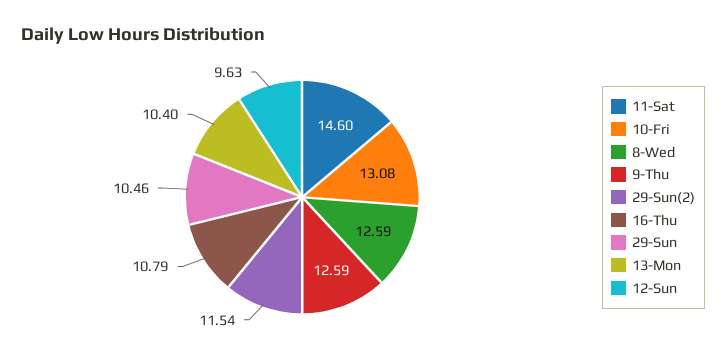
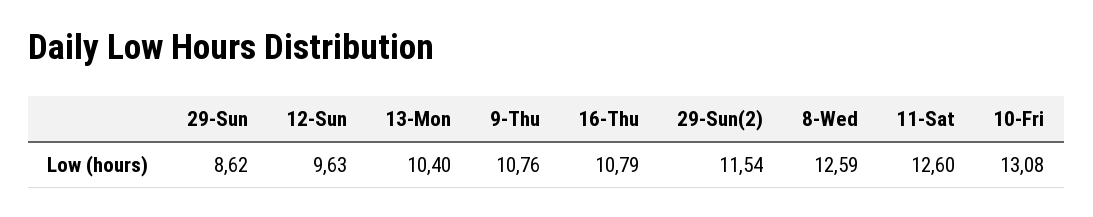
11-Sat: 14.6 -> 12.6
9-Thu: 12.59 -> 10.76
29-Sun: 10.46 -> 8.62

